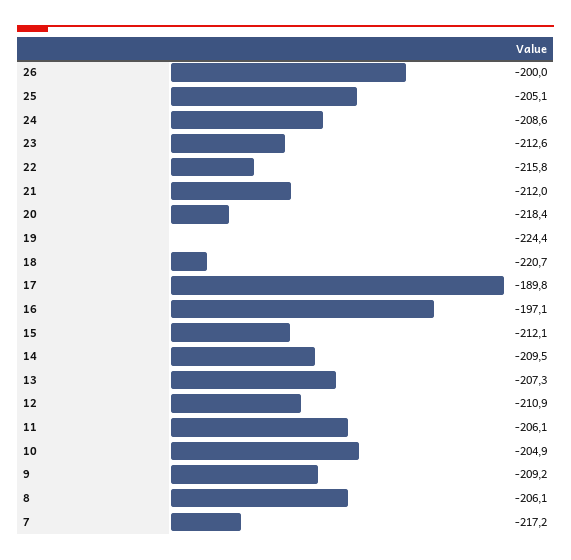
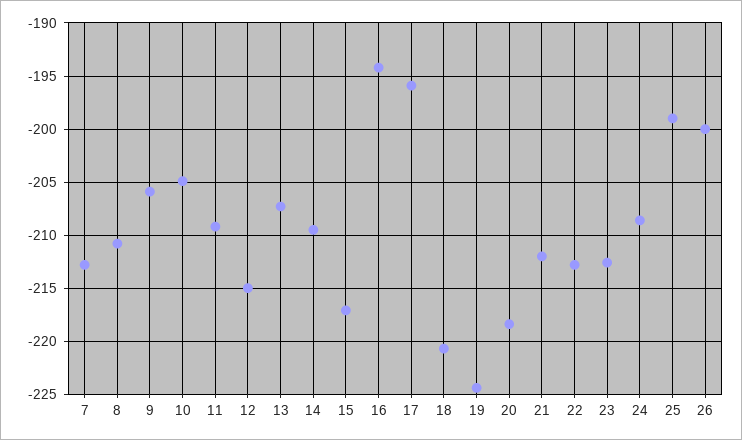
25: -205.1 -> -199
22: -215.8 -> -213
17: -189.8 -> -196
16: -197.1 -> -194
15: -212.1 -> -217
12: -210.9 -> -215
11: -206.1 -> -209
9: -209.2 -> -206
8: -206.1 -> -211
7: -217.2 -> -213

